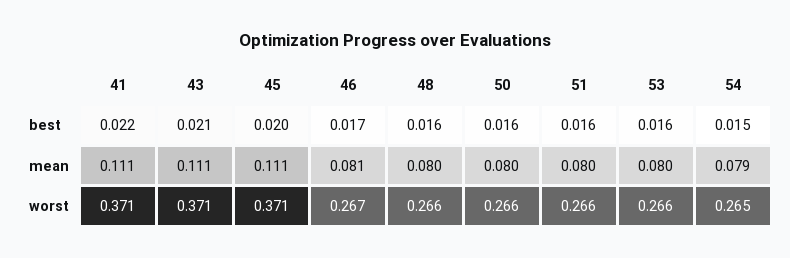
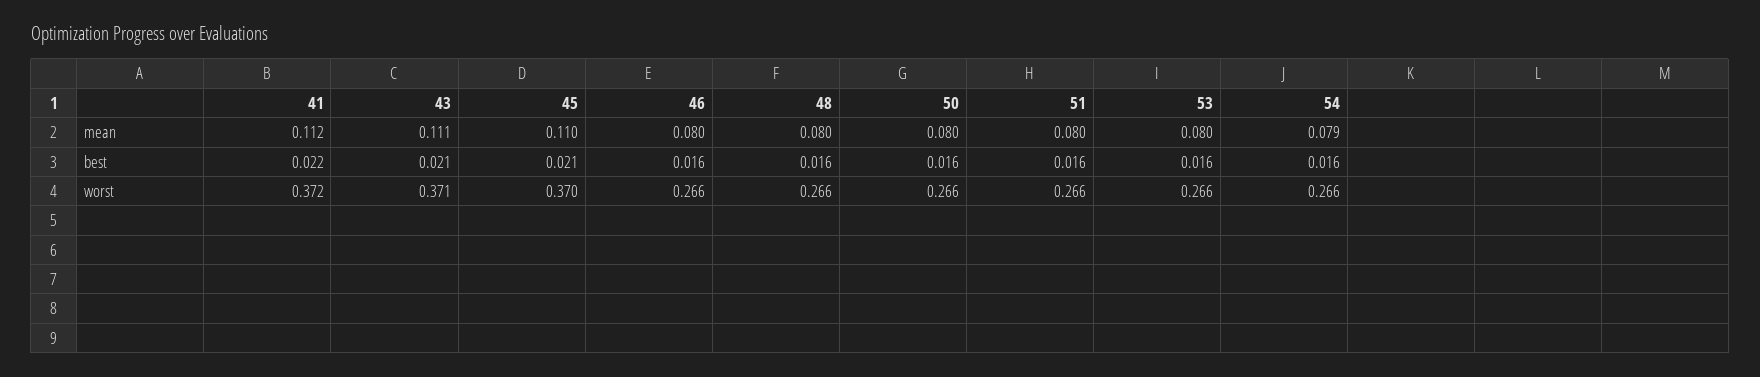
45, best: 0.02 -> 0.021
46, best: 0.017 -> 0.016
54, best: 0.015 -> 0.016
41, mean: 0.111 -> 0.112
45, mean: 0.111 -> 0.11
46, mean: 0.081 -> 0.08
41, worst: 0.371 -> 0.372
45, worst: 0.371 -> 0.37
46, worst: 0.267 -> 0.266
54, worst: 0.265 -> 0.266

